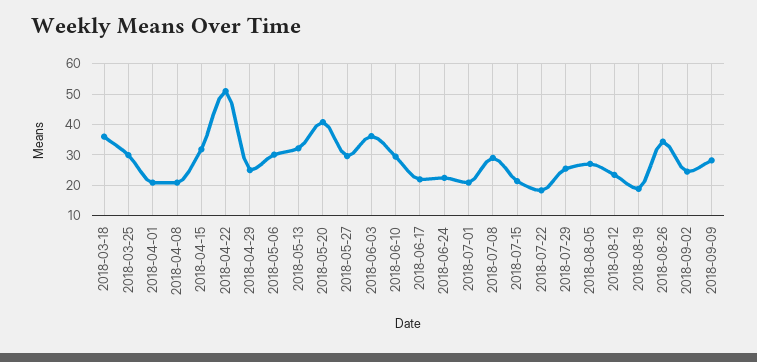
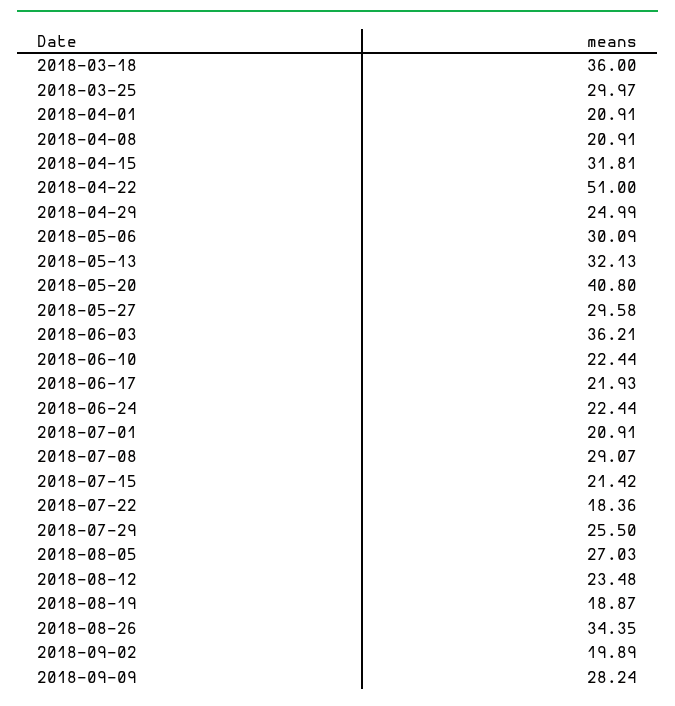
2018-06-10: 30 -> 22.44
2018-09-02: 24 -> 19.89

